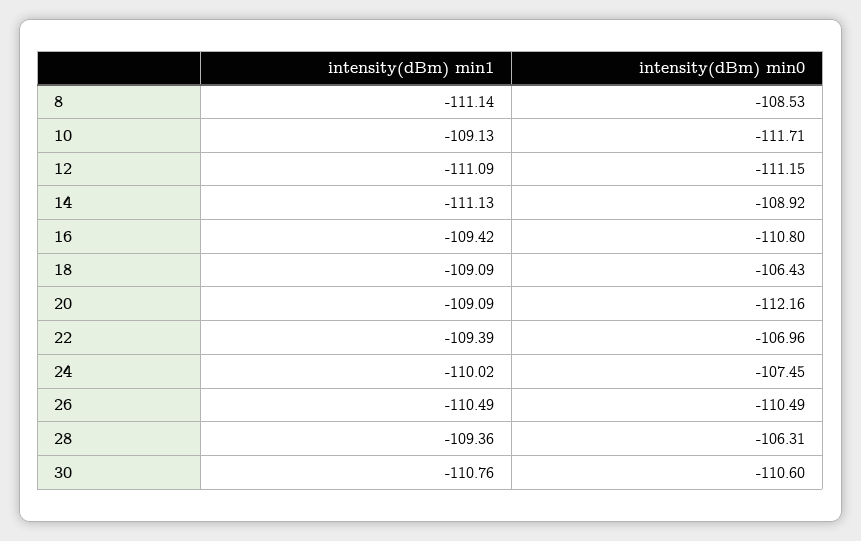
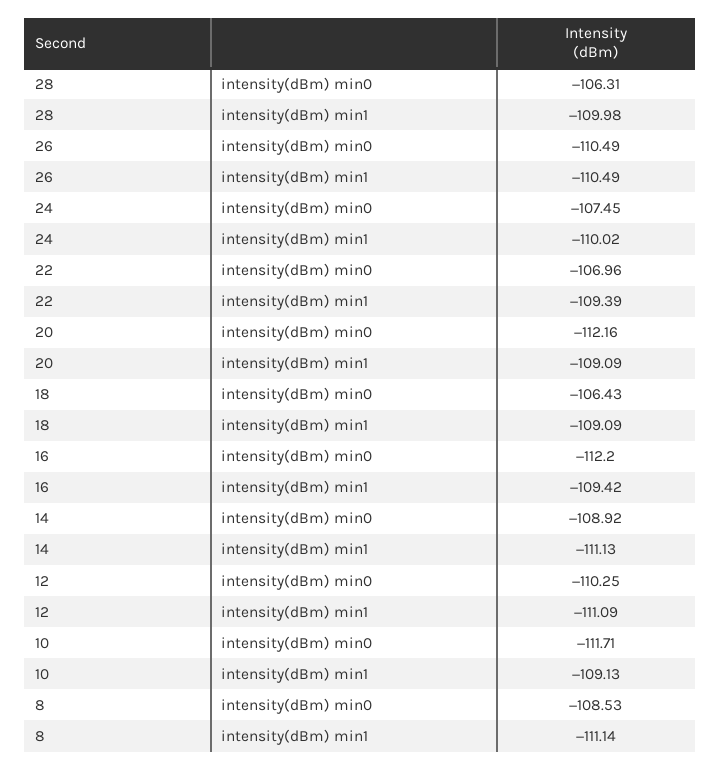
intensity(dBm) min0, 12: -111.15 -> -110.25
intensity(dBm) min0, 16: -110.8 -> -112.2
intensity(dBm) min1, 28: -109.36 -> -109.98
intensity(dBm) min1, 30: -110.76 -> none
intensity(dBm) min0, 30: -110.6 -> none

